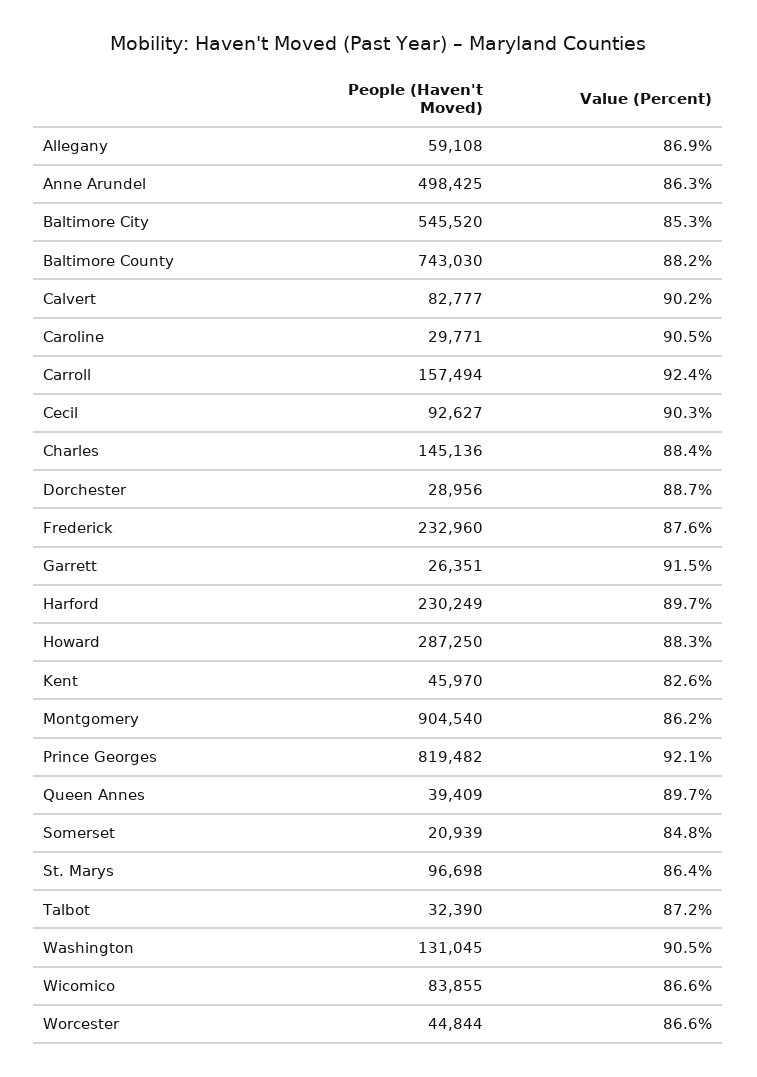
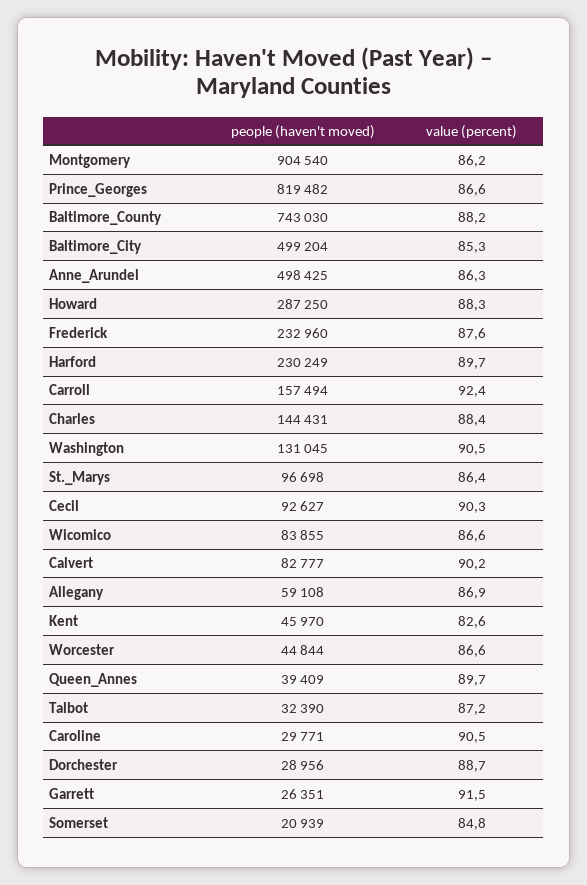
People (Haven't Moved), Baltimore City: 545520 -> 499204
People (Haven't Moved), Charles: 145136 -> 144431
Value (Percent), Prince Georges: 92.1 -> 86.6

